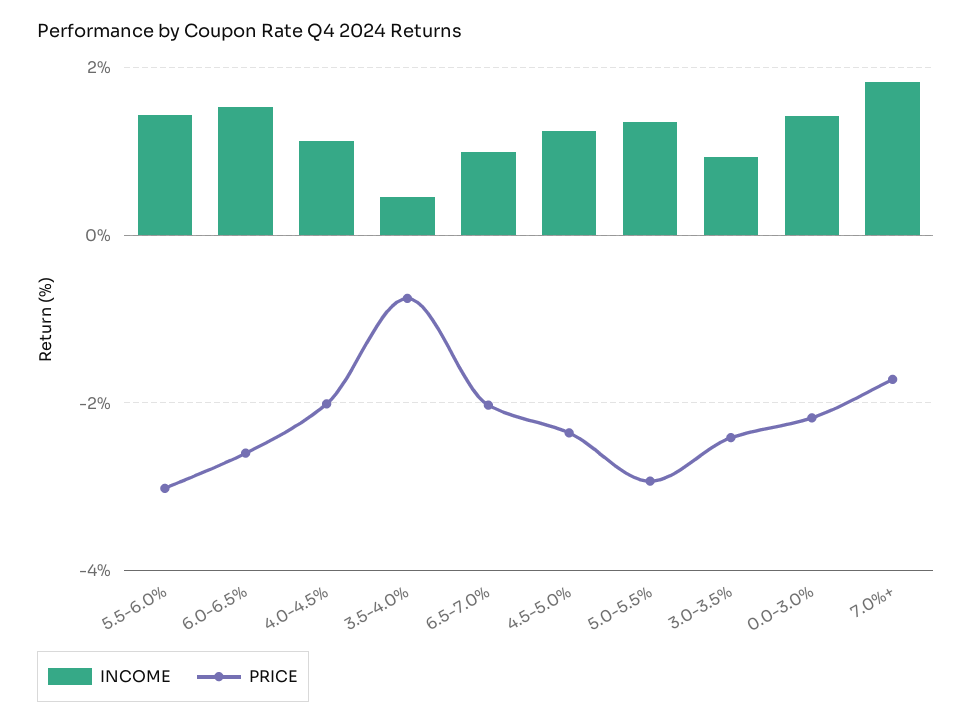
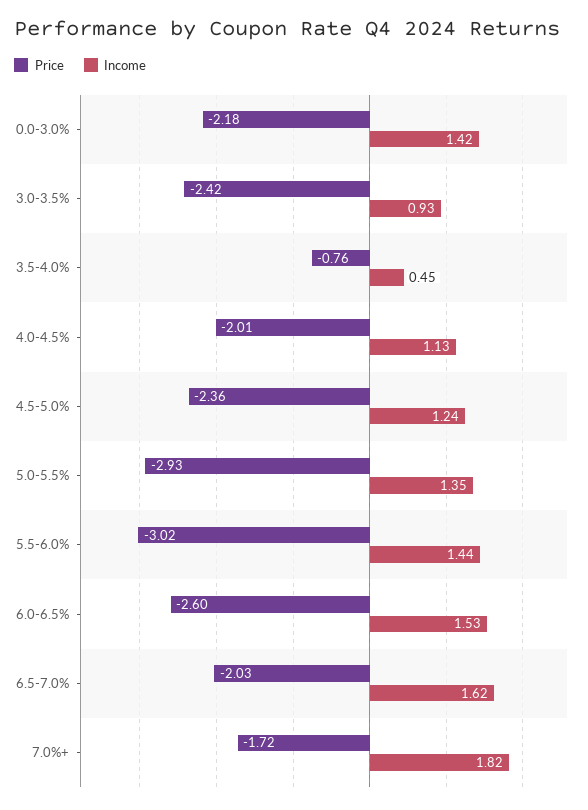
INCOME, 6.5-7.0%: 1 -> 1.62

